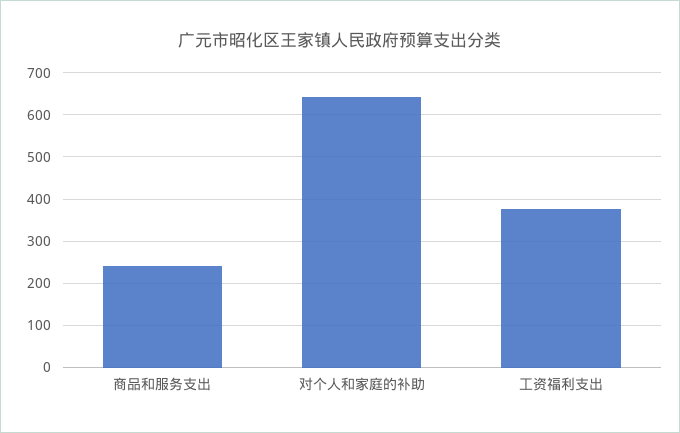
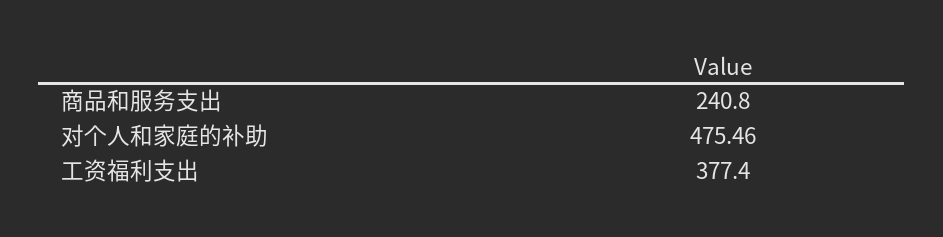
对个人和家庭的补助: 640 -> 475.46

